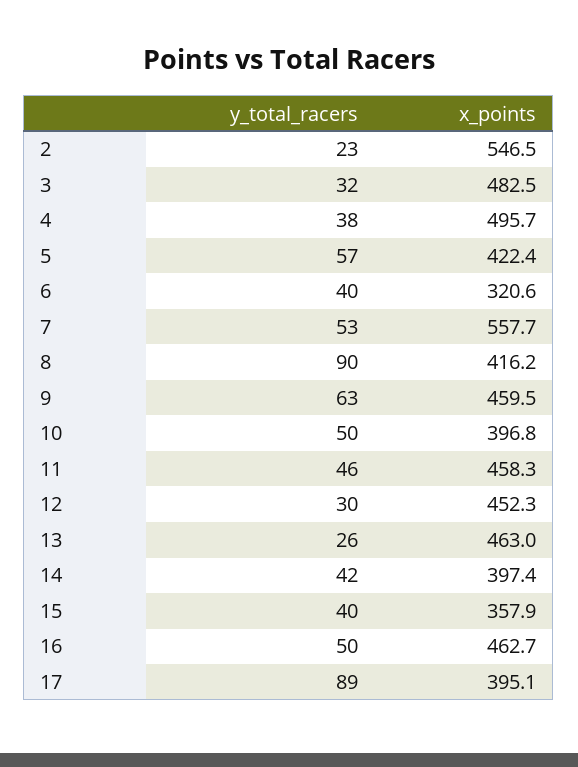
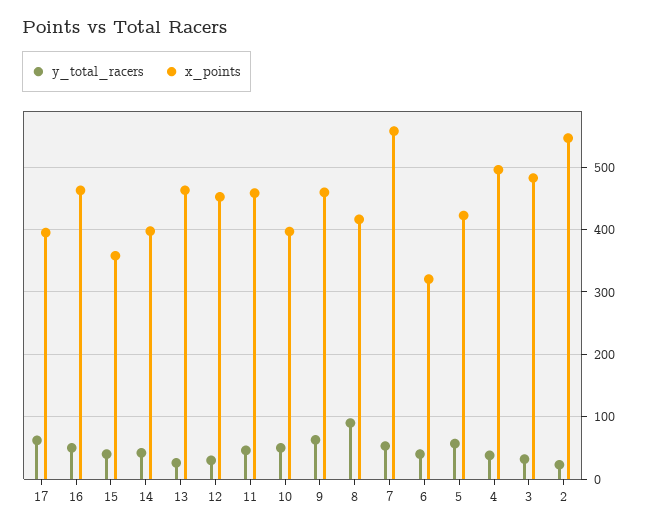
y_total_racers, 17: 89 -> 60

